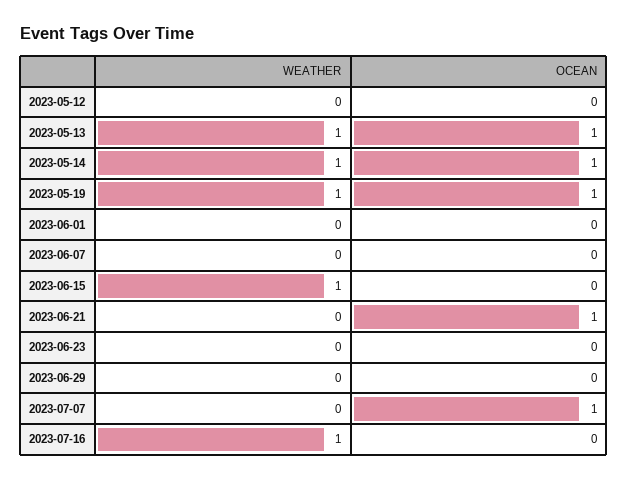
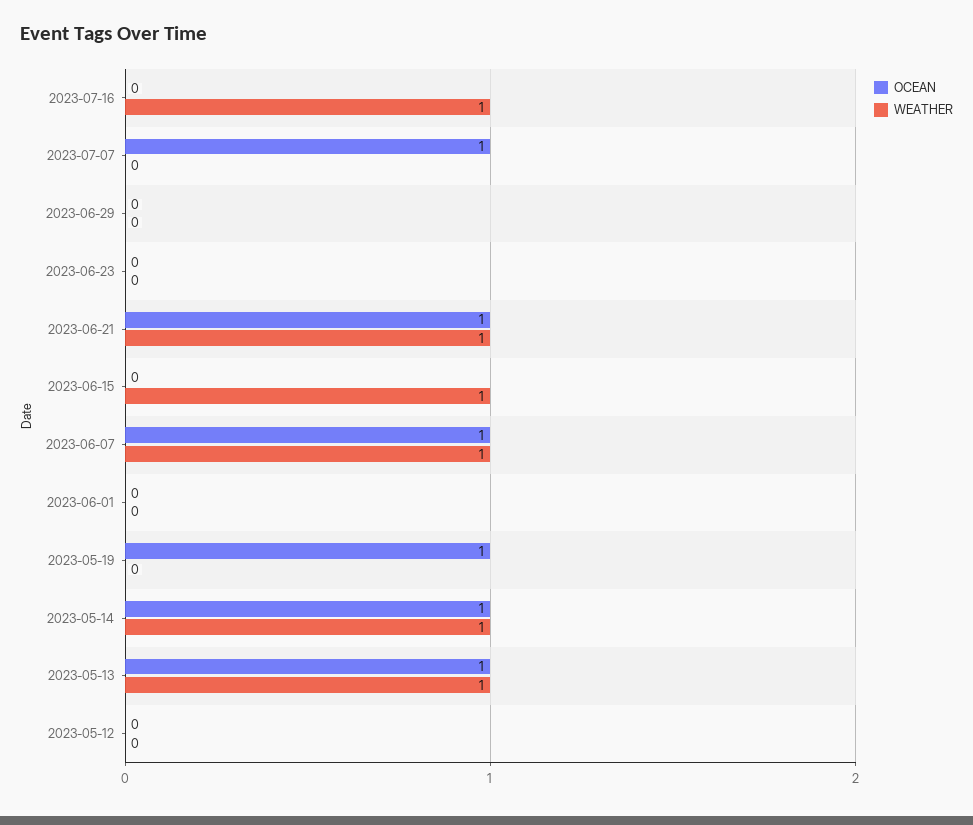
WEATHER, 2023-05-19: 1 -> 0
WEATHER, 2023-06-07: 0 -> 1
OCEAN, 2023-06-07: 0 -> 1
WEATHER, 2023-06-21: 0 -> 1

